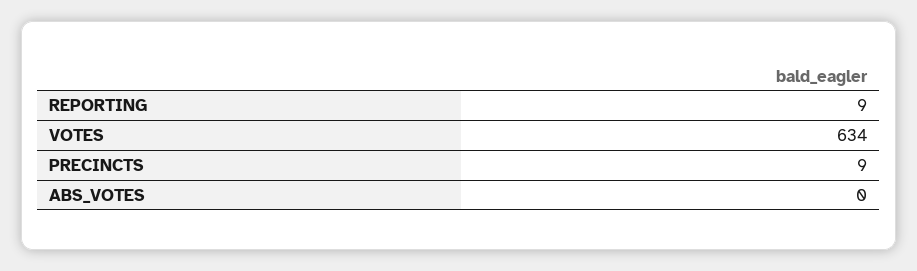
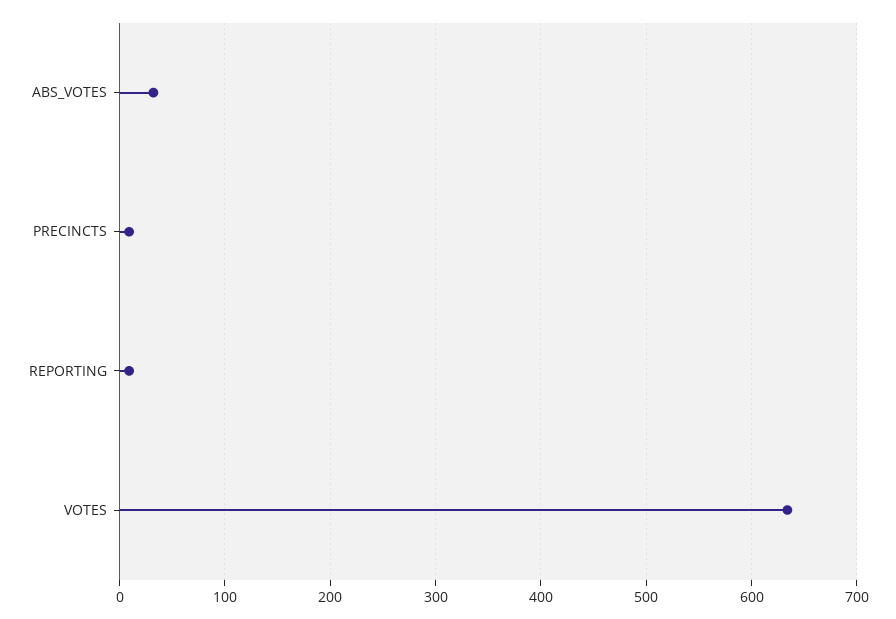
ABS_VOTES: 0 -> 30

